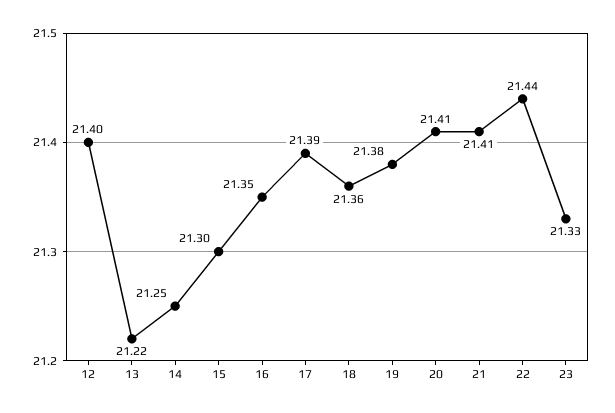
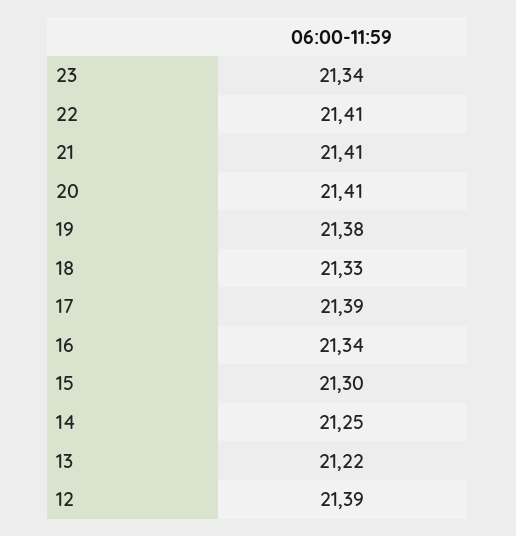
12: 21.4 -> 21.39
16: 21.35 -> 21.34
18: 21.36 -> 21.33
22: 21.44 -> 21.41
23: 21.33 -> 21.34

